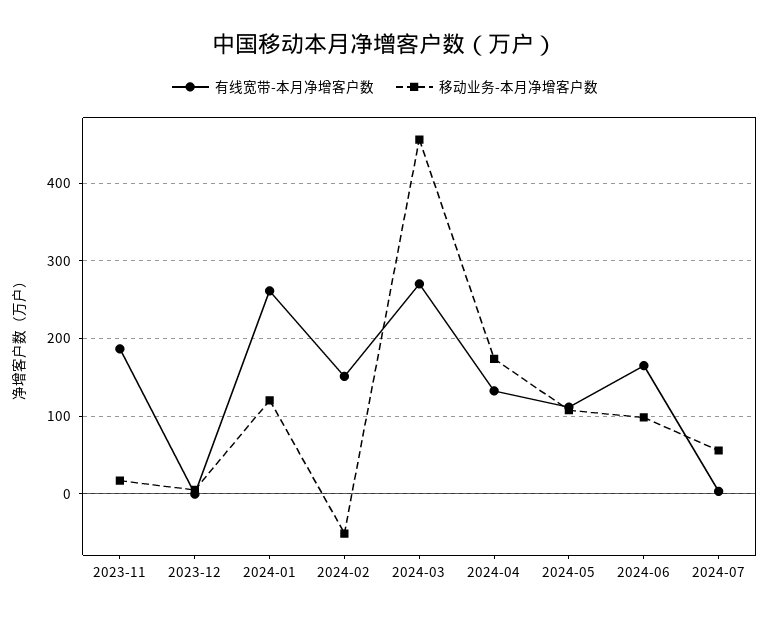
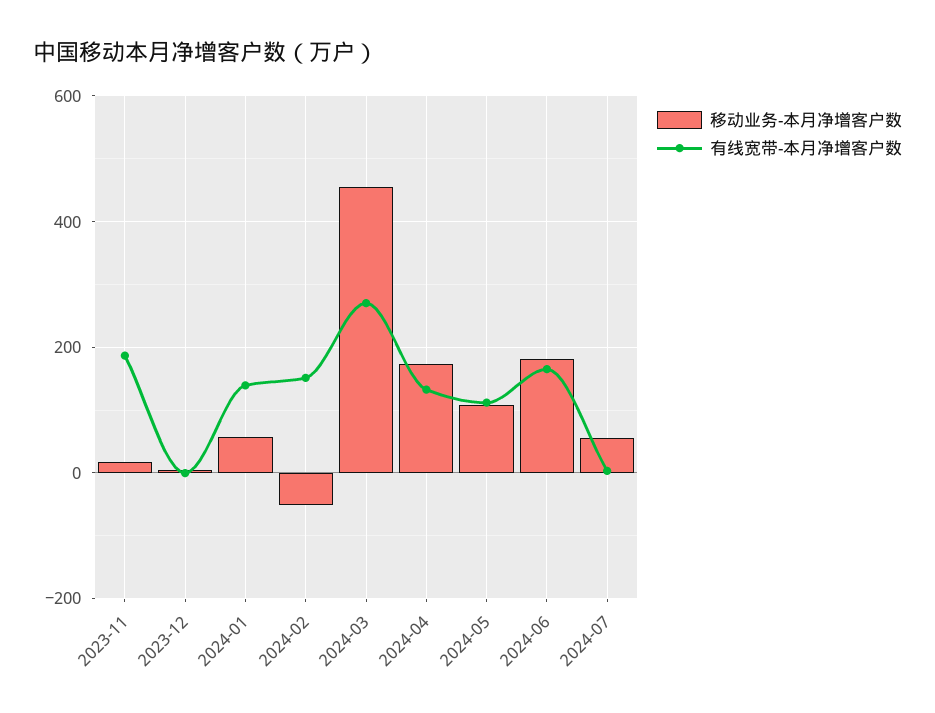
有线宽带-本月净增客户数, 2024-01: 260 -> 140
移动业务-本月净增客户数, 2024-01: 120 -> 60
移动业务-本月净增客户数, 2024-06: 100 -> 180

